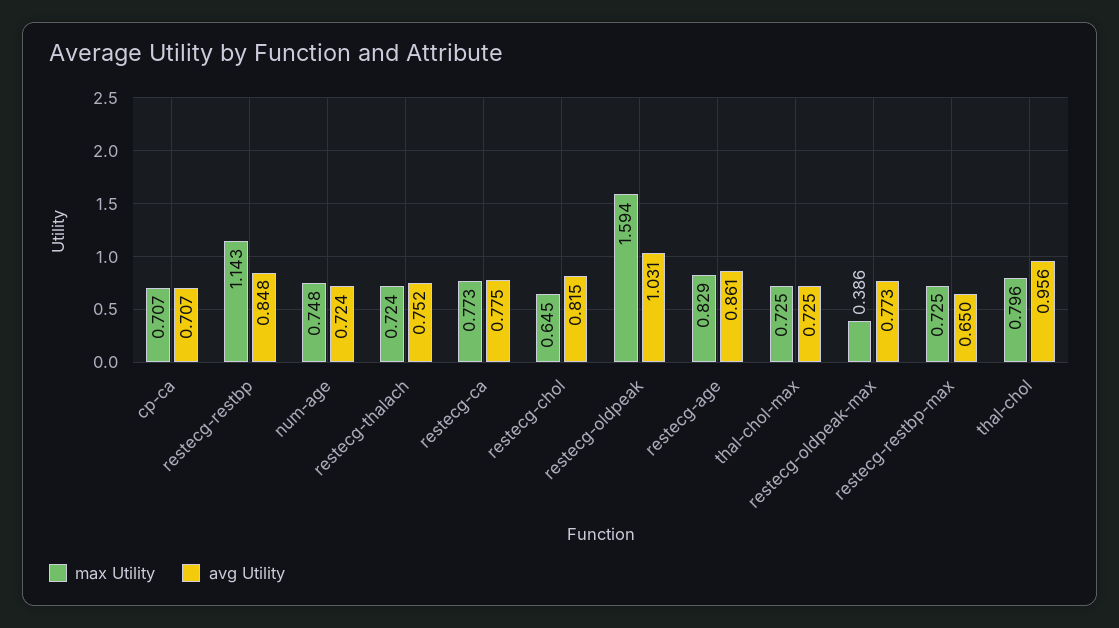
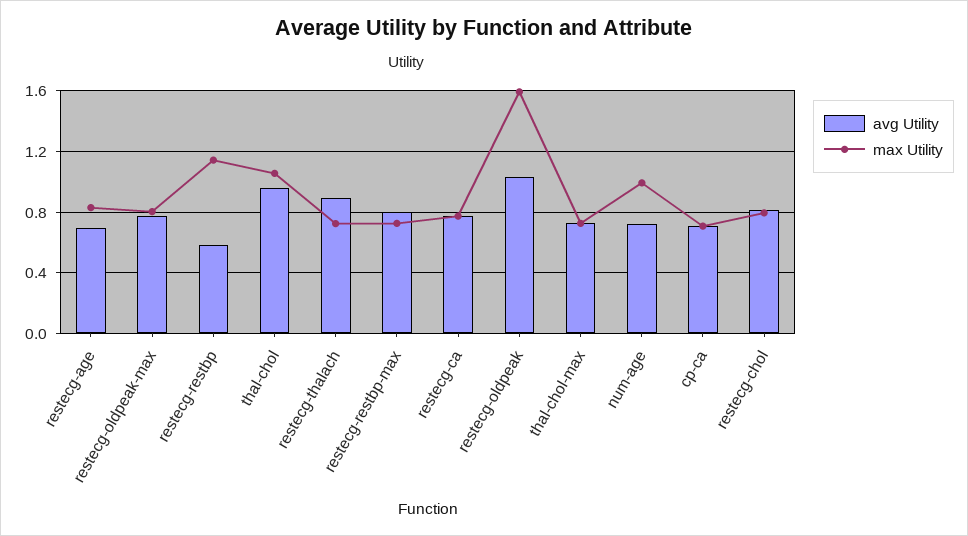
avg Utility, restecg-restbp: 0.848 -> 0.6
max Utility, num-age: 0.748 -> 1
avg Utility, restecg-thalach: 0.752 -> 0.9
max Utility, restecg-chol: 0.645 -> 0.8
avg Utility, restecg-age: 0.861 -> 0.7
max Utility, restecg-oldpeak-max: 0.386 -> 0.8
avg Utility, restecg-restbp-max: 0.65 -> 0.8
max Utility, thal-chol: 0.796 -> 1.05

